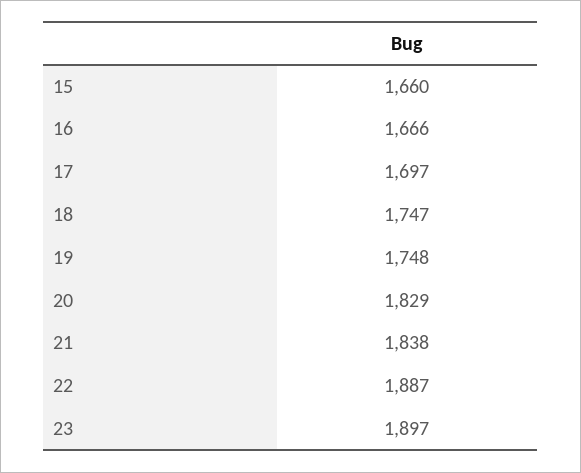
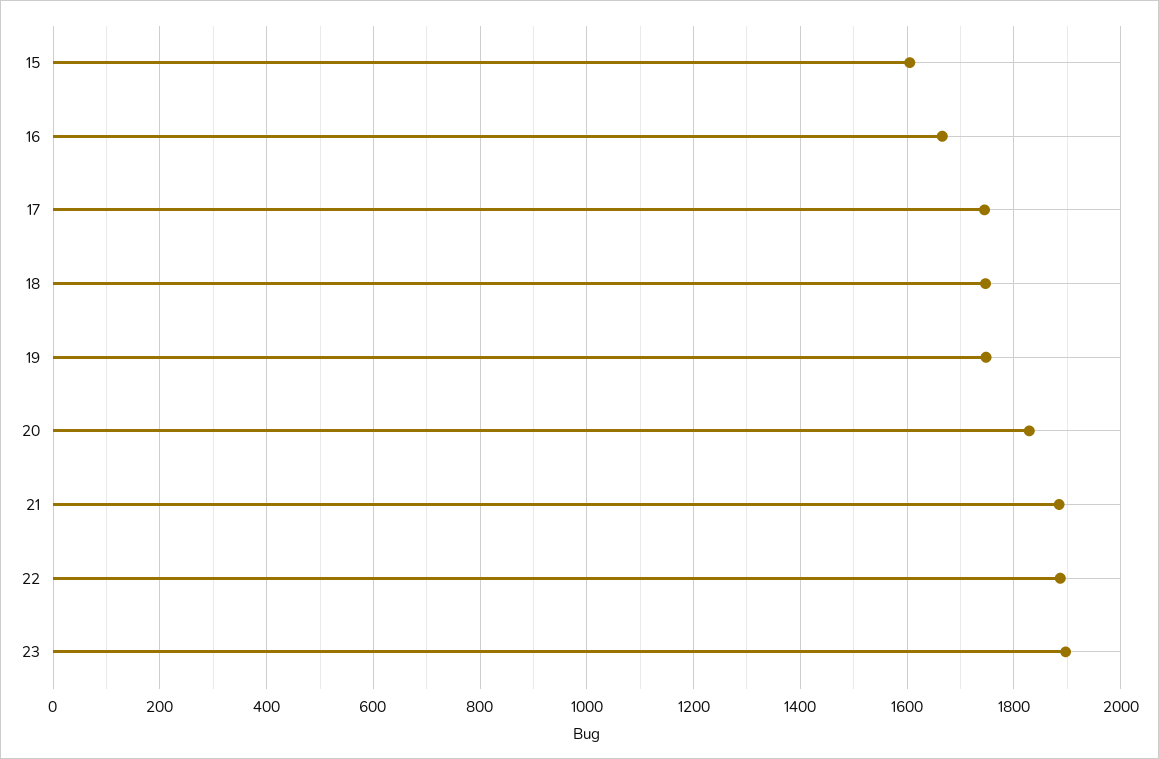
15: 1660 -> 1600
17: 1697 -> 1740
21: 1838 -> 1880

